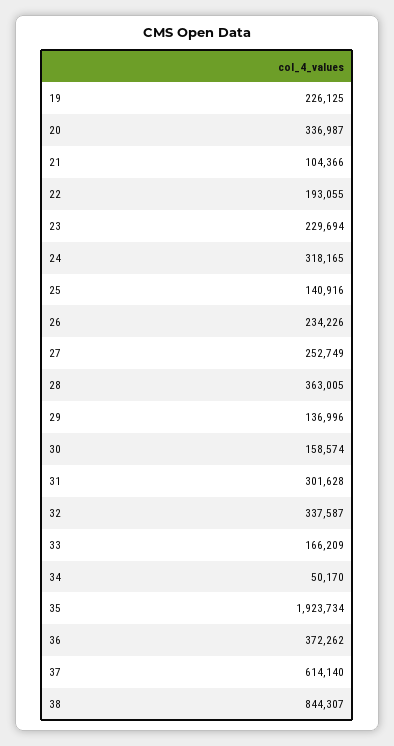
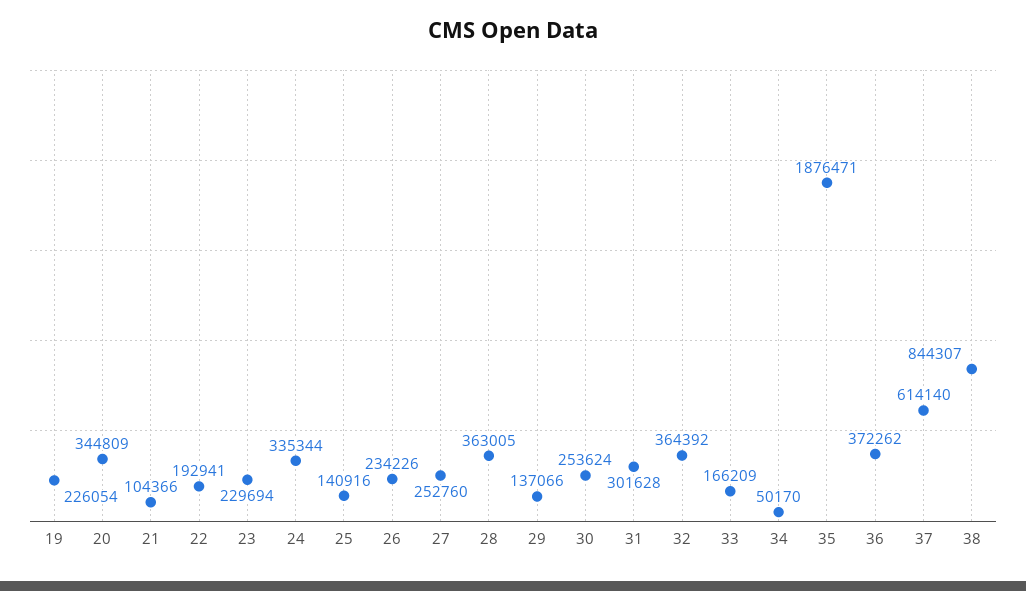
19: 226125 -> 226054
20: 336987 -> 344809
22: 193055 -> 192941
24: 318165 -> 335344
27: 252749 -> 252760
29: 136996 -> 137066
30: 158574 -> 253624
32: 337587 -> 364392
35: 1923734 -> 1876471

